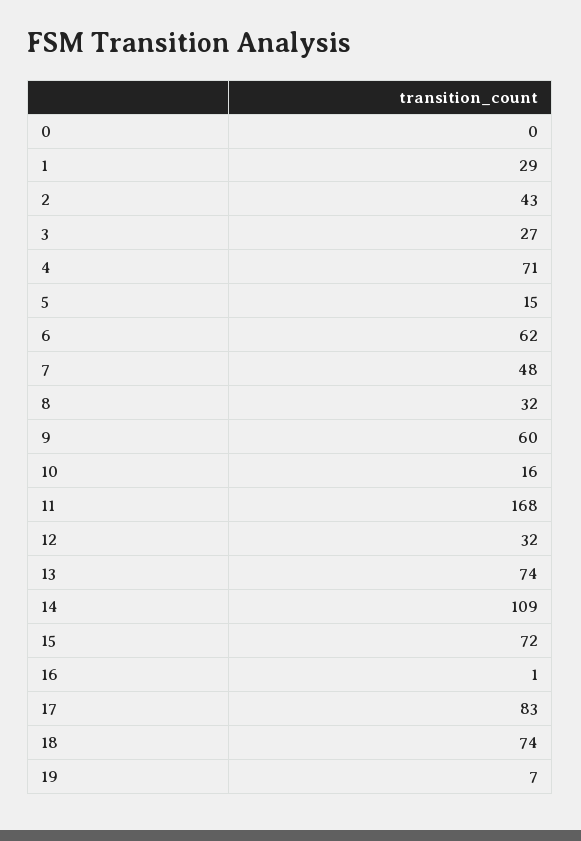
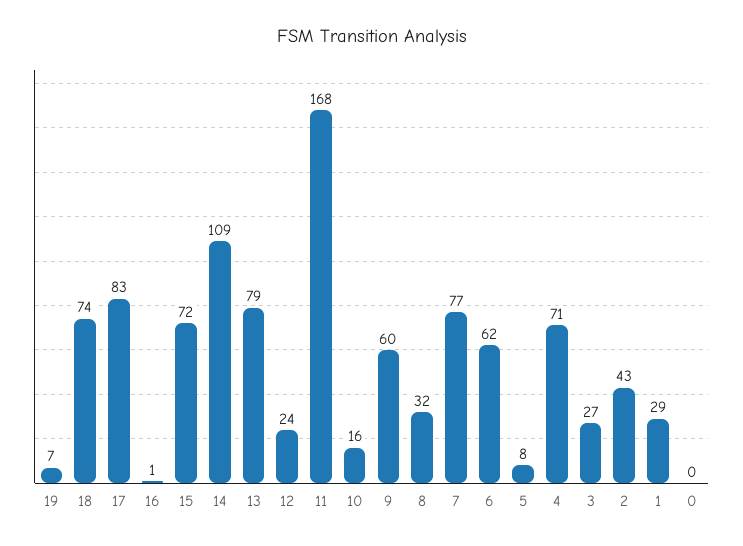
5: 15 -> 8
7: 48 -> 77
12: 32 -> 24
13: 74 -> 79

